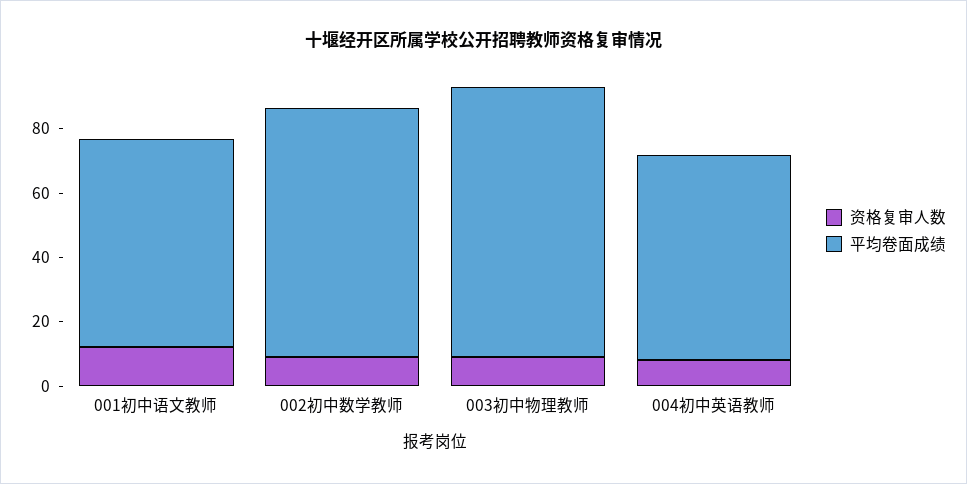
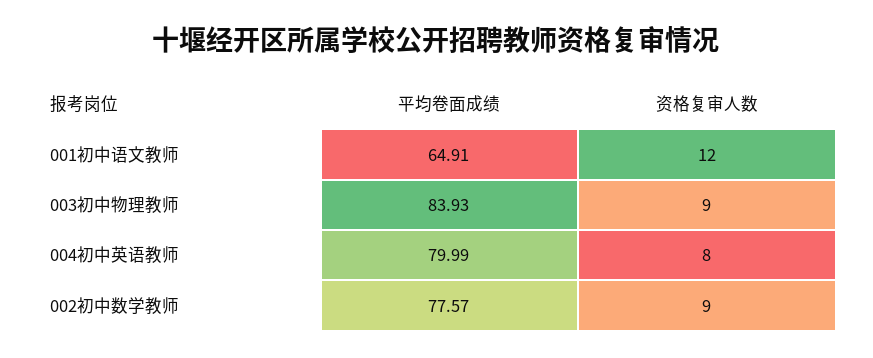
平均卷面成绩, 004初中英语教师: 65 -> 79.99

